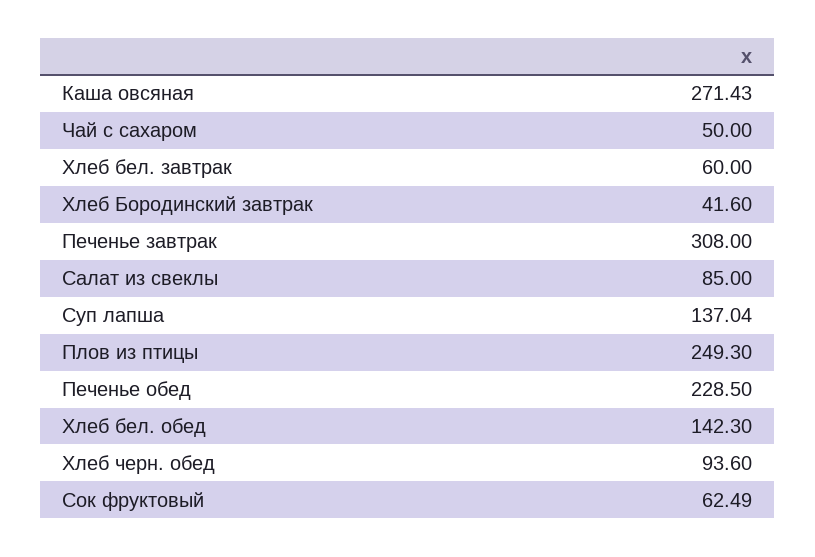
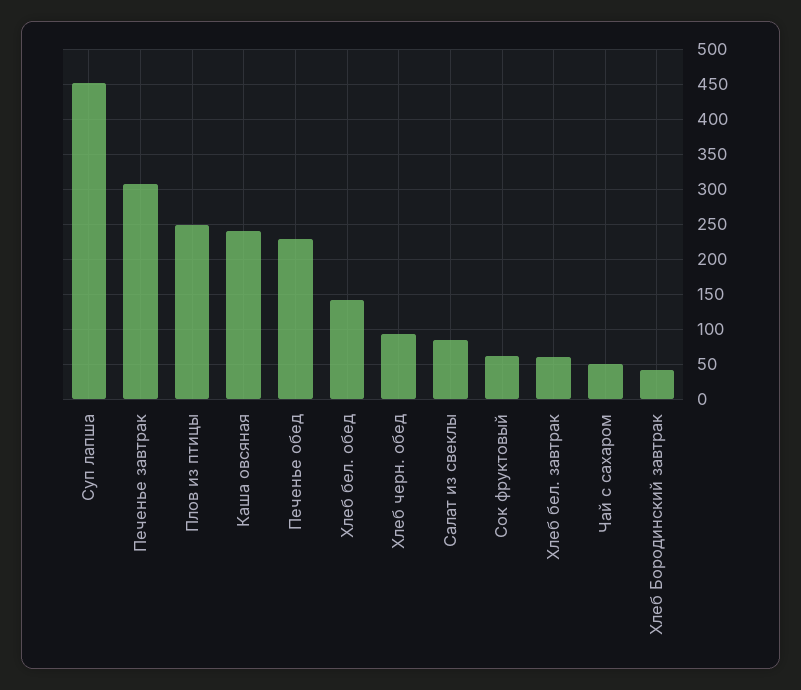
Каша овсяная: 271.43 -> 240
Суп лапша: 137.04 -> 450

